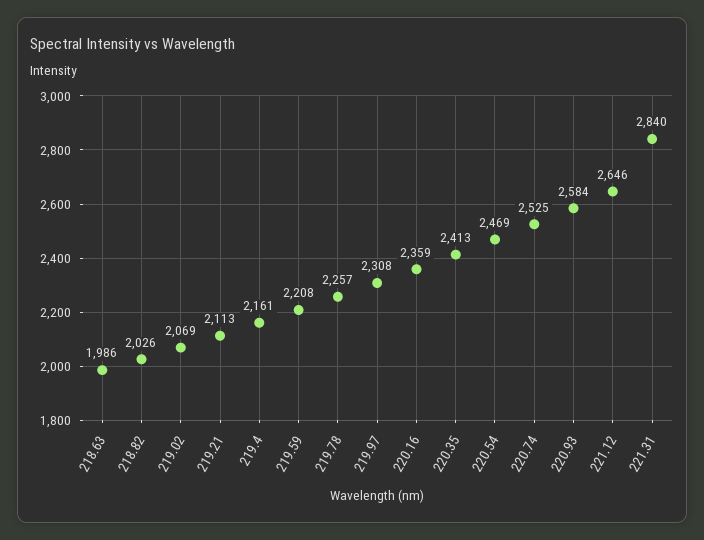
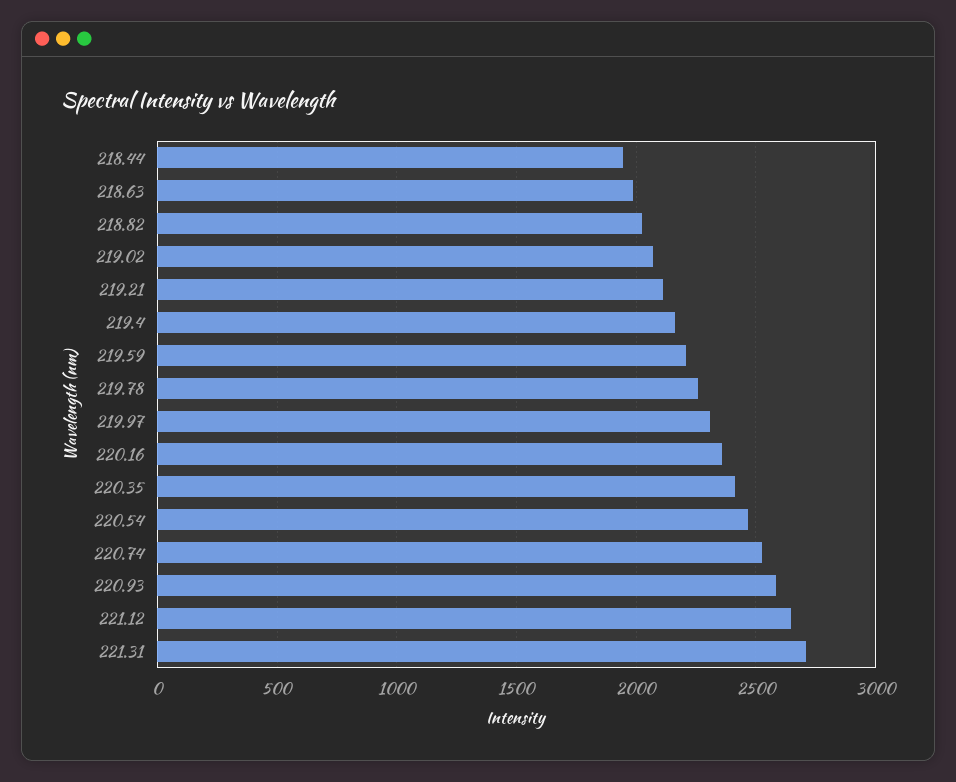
221.31: 2840 -> 2700
218.44: none -> 1950

